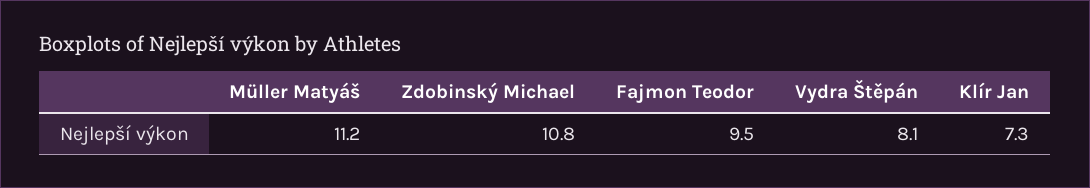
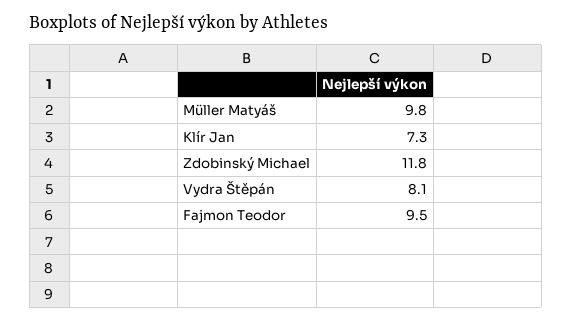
Müller Matyáš: 11.2 -> 9.8
Zdobinský Michael: 10.8 -> 11.8

